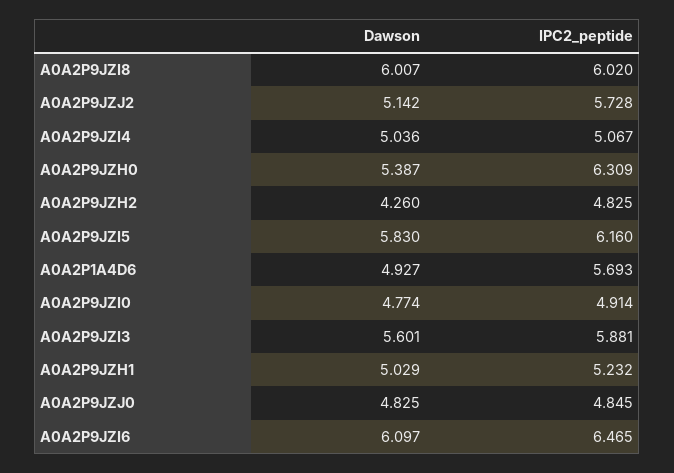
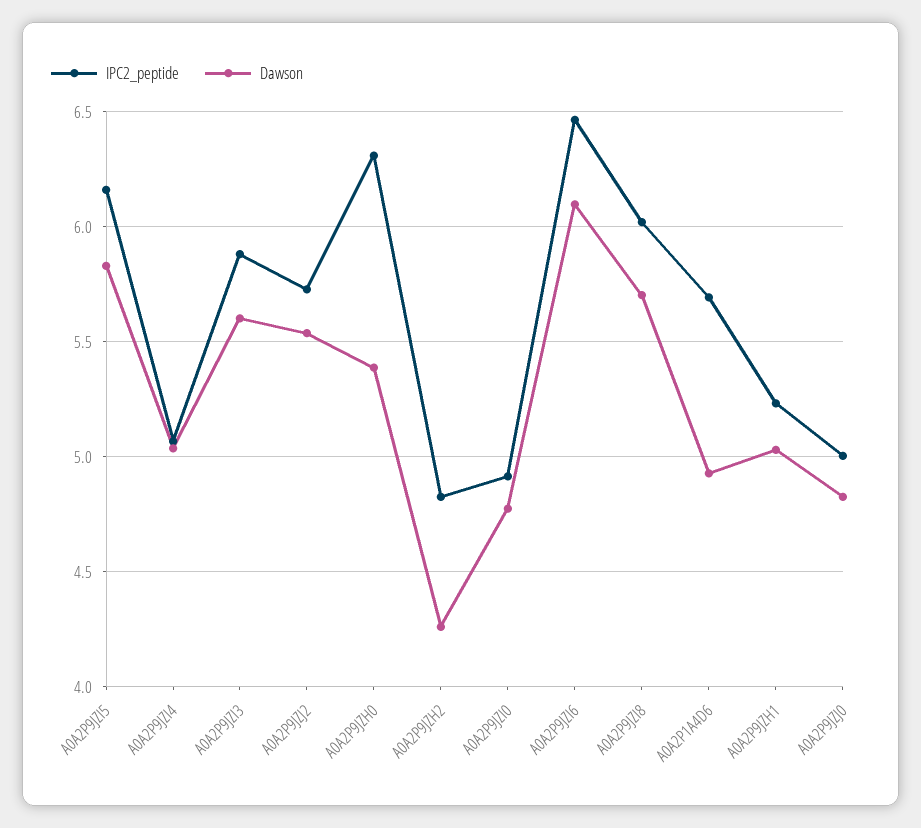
Dawson, A0A2P9JZI8: 6.007 -> 5.7
Dawson, A0A2P9JZJ2: 5.142 -> 5.55
IPC2_peptide, A0A2P9JZJ0: 4.845 -> 5

